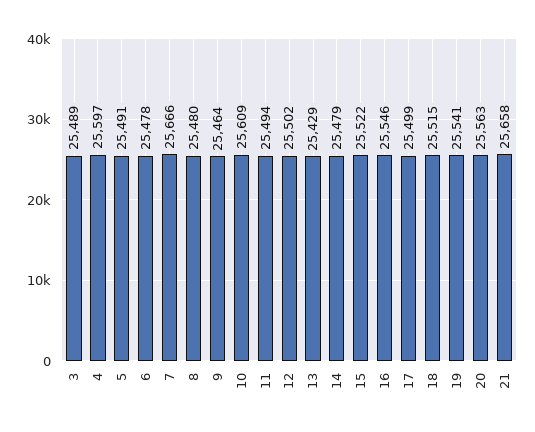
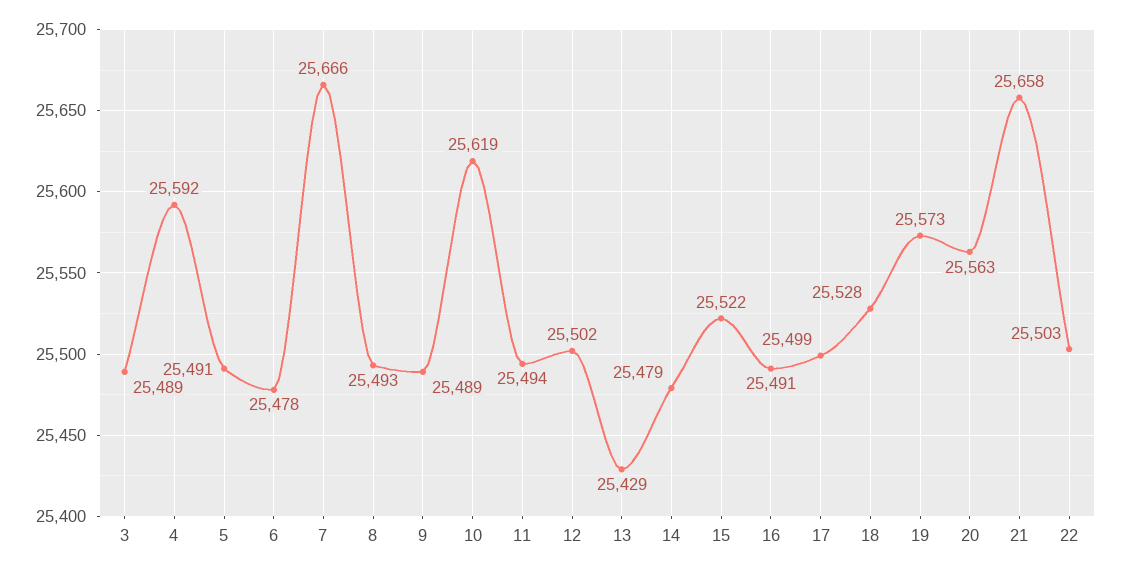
4: 25597 -> 25592
8: 25480 -> 25493
9: 25464 -> 25489
10: 25609 -> 25619
16: 25546 -> 25491
18: 25515 -> 25528
19: 25541 -> 25573
22: none -> 25503

